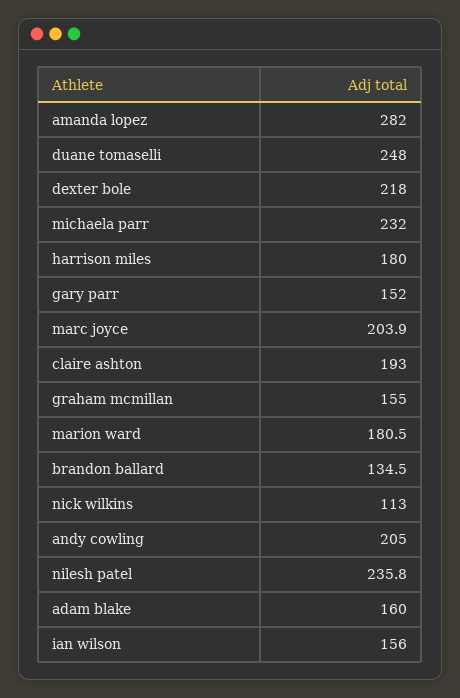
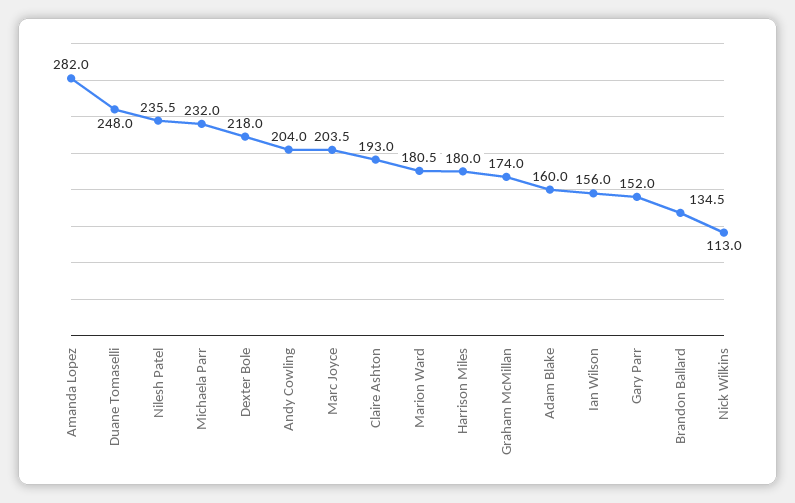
marc joyce: 203.9 -> 203.5
graham mcmillan: 155 -> 174
andy cowling: 205 -> 204
nilesh patel: 235.8 -> 235.5

